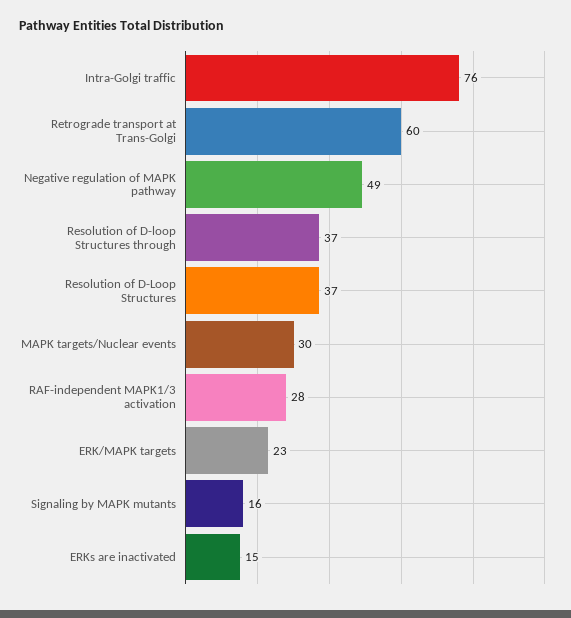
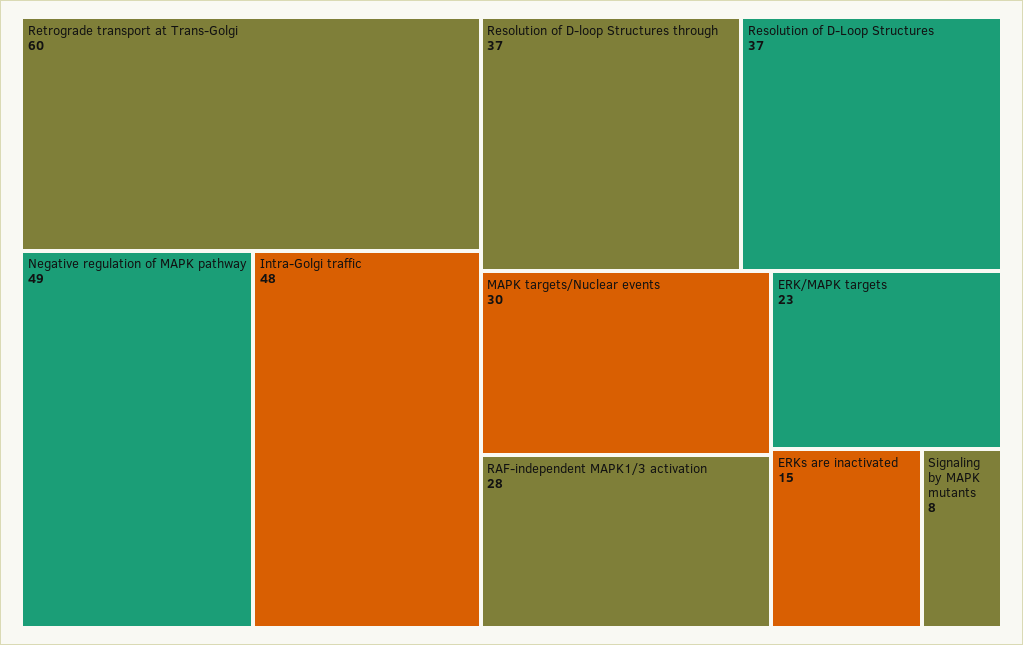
Intra-Golgi traffic: 76 -> 48
Signaling by MAPK mutants: 16 -> 8

